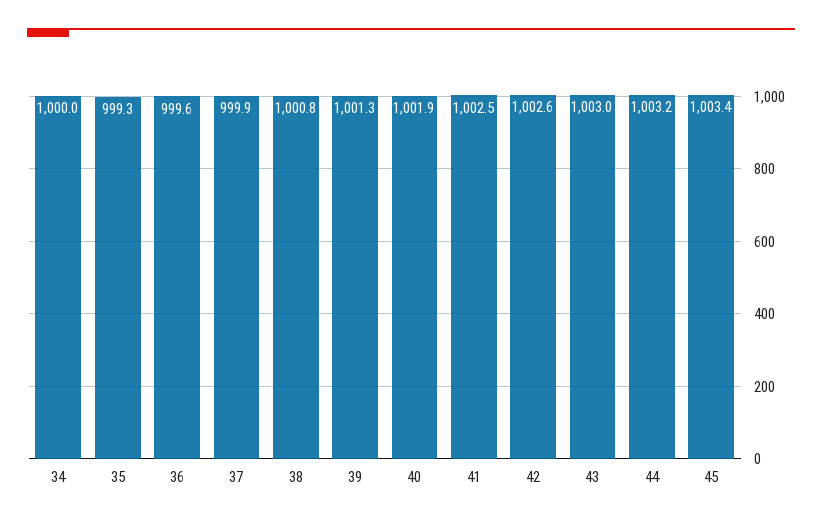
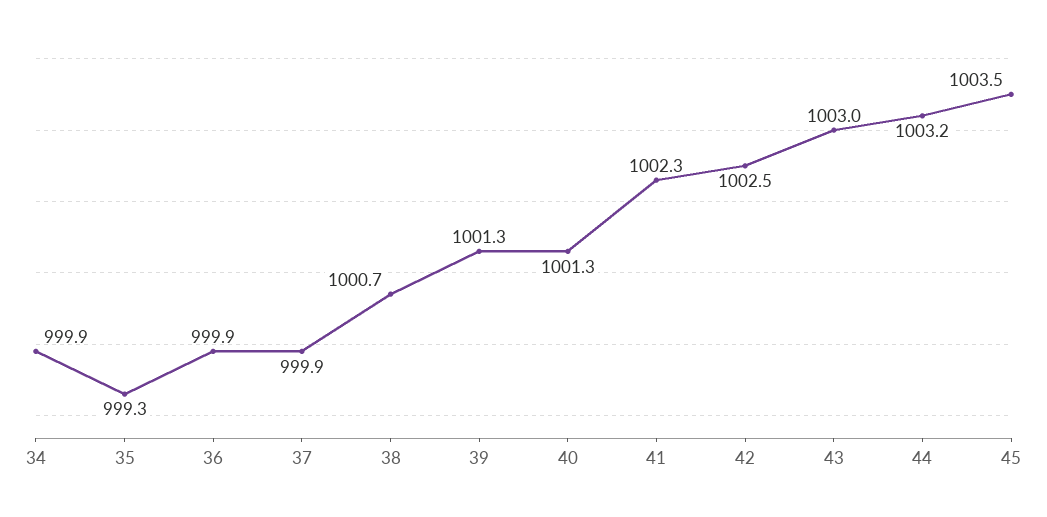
34: 1000 -> 999.9
36: 999.6 -> 999.9
38: 1000.8 -> 1000.7
40: 1001.9 -> 1001.3
41: 1002.5 -> 1002.3
42: 1002.6 -> 1002.5
45: 1003.4 -> 1003.5

